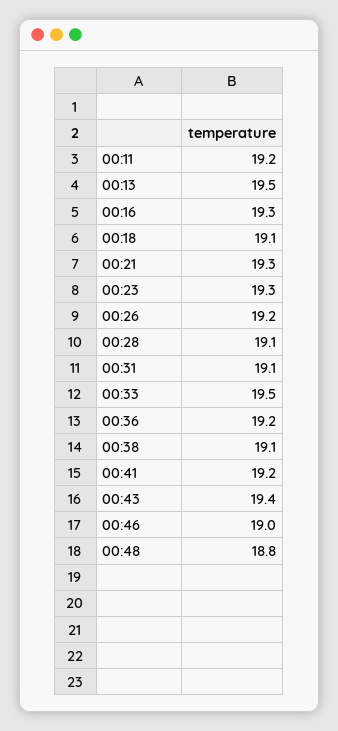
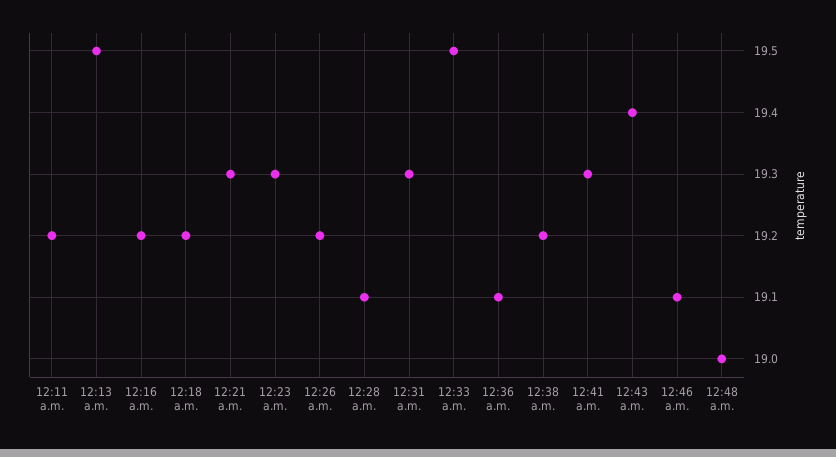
00:16: 19.3 -> 19.2
00:18: 19.1 -> 19.2
00:31: 19.1 -> 19.3
00:36: 19.2 -> 19.1
00:38: 19.1 -> 19.2
00:41: 19.2 -> 19.3
00:46: 19 -> 19.1
00:48: 18.8 -> 19

